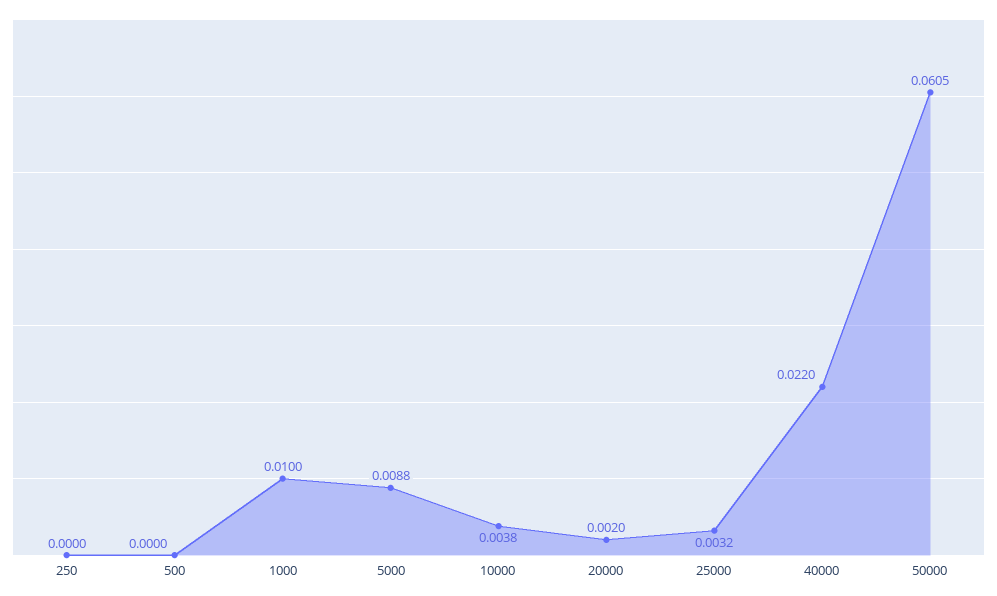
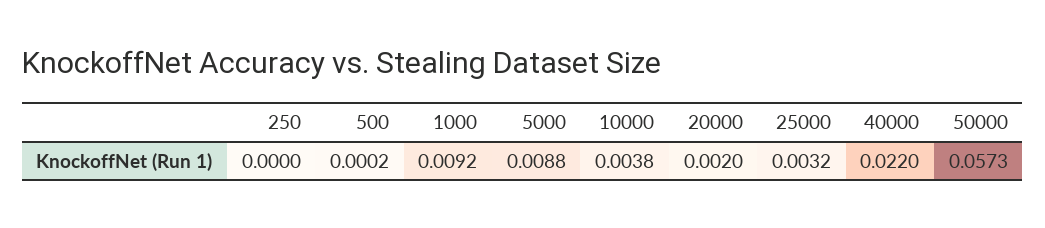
500: 0 -> 0.0002
1000: 0.01 -> 0.0092
50000: 0.0605 -> 0.0573

